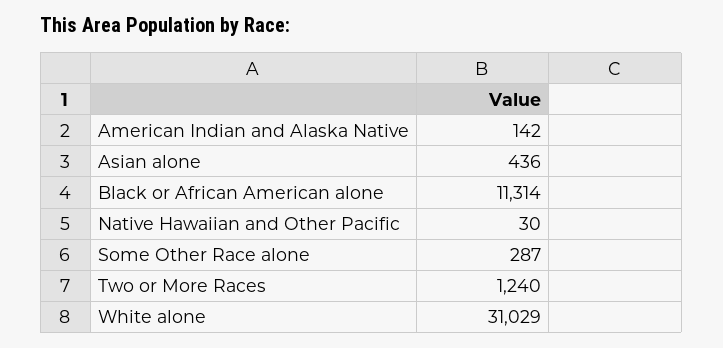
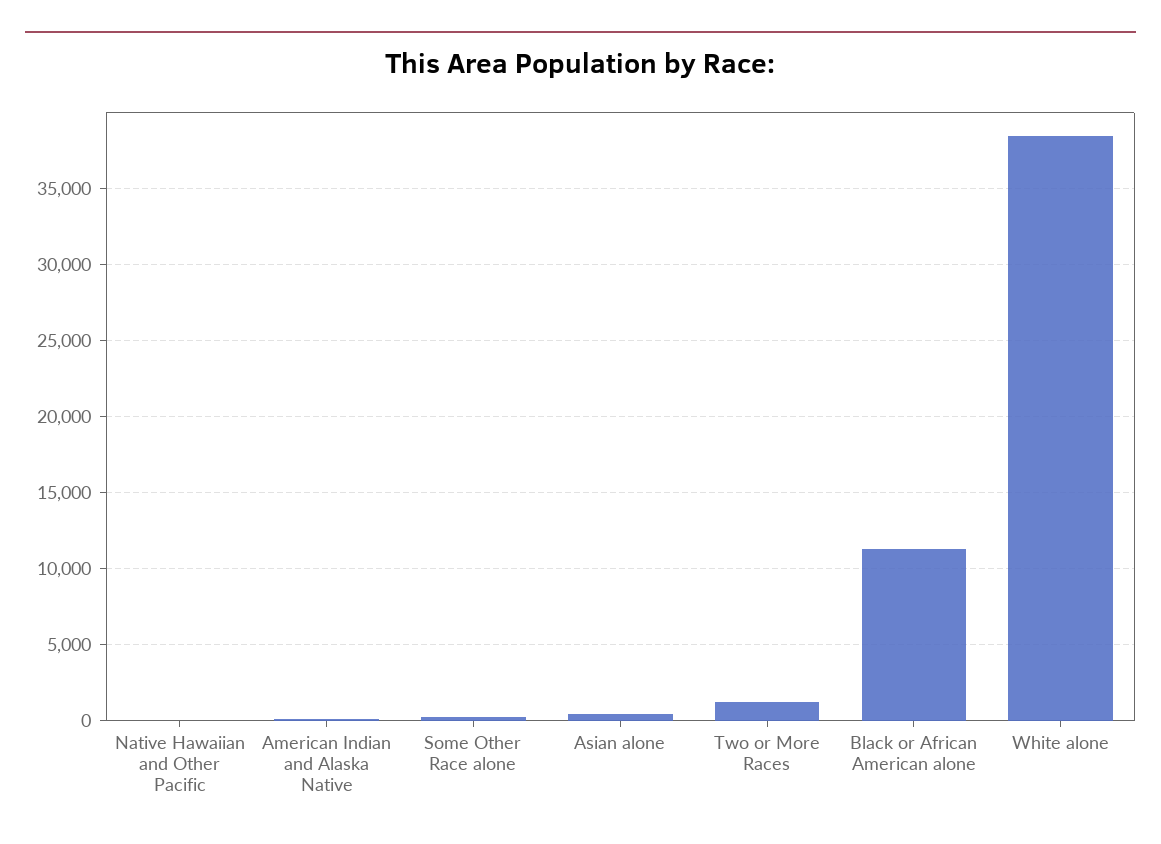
White alone: 31029 -> 38500

